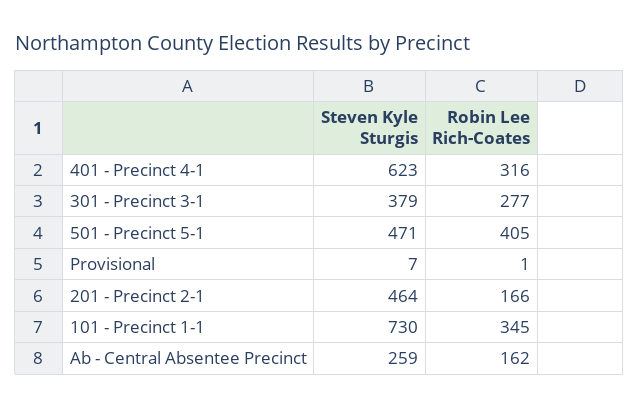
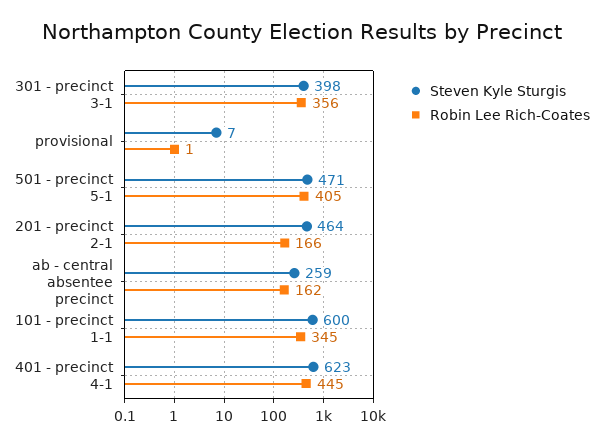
Robin Lee Rich-Coates, 401 - Precinct 4-1: 316 -> 445
Steven Kyle Sturgis, 301 - Precinct 3-1: 379 -> 398
Robin Lee Rich-Coates, 301 - Precinct 3-1: 277 -> 356
Steven Kyle Sturgis, 101 - Precinct 1-1: 730 -> 600

